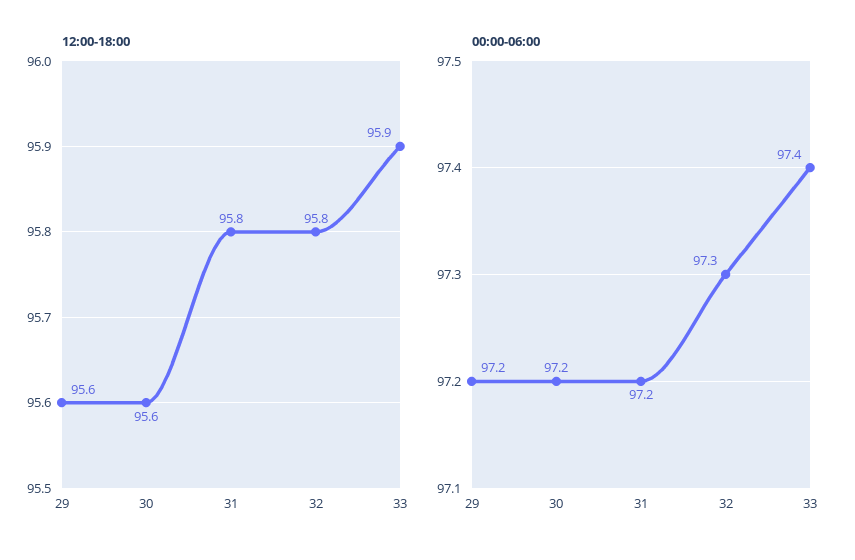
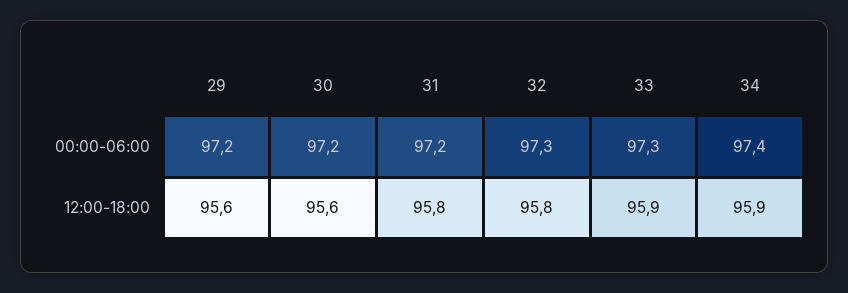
00:00-06:00, 33: 97.4 -> 97.3
00:00-06:00, 34: none -> 97.4
12:00-18:00, 34: none -> 95.9

